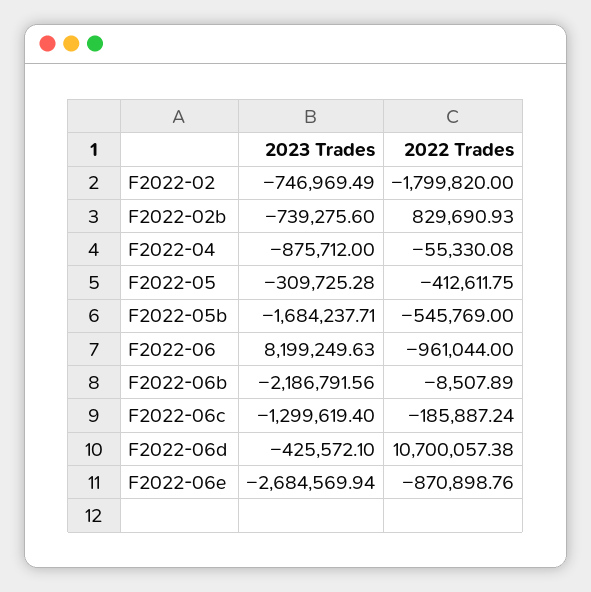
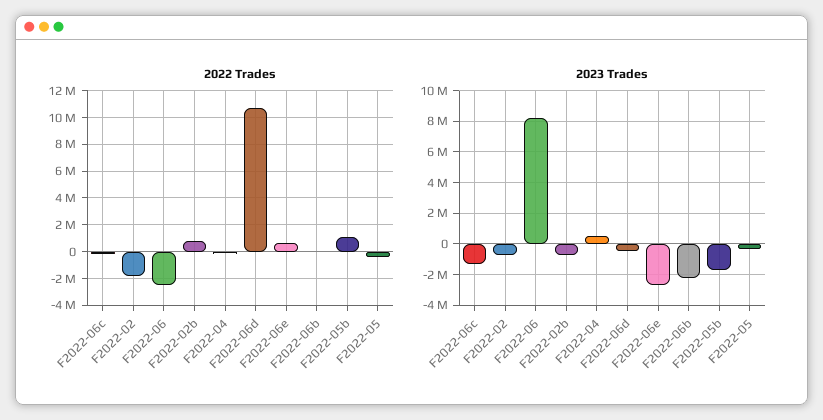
2023 Trades, F2022-04: -875712 -> 500000
2022 Trades, F2022-05b: -545769 -> 1000000
2022 Trades, F2022-06: -961044 -> -2500000
2022 Trades, F2022-06e: -870898.76 -> 500000

